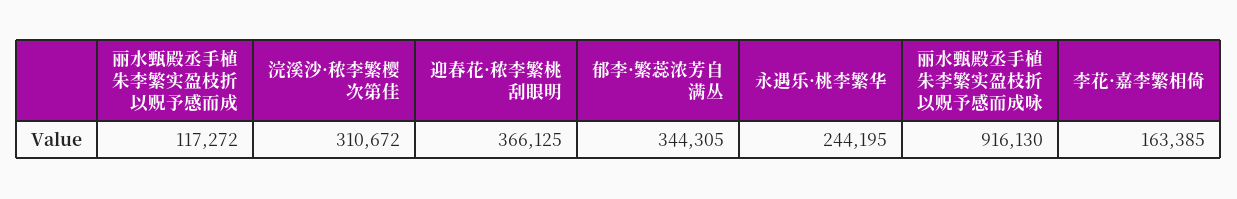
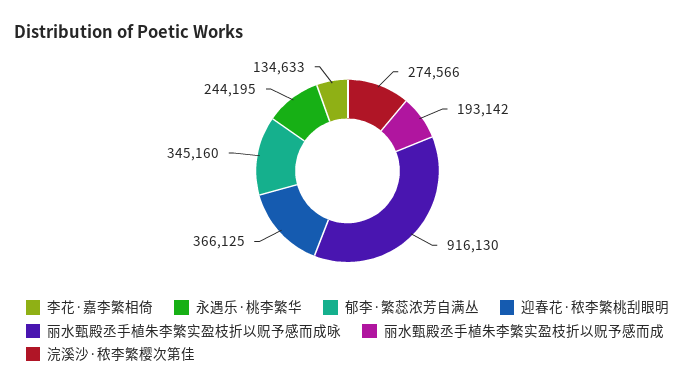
丽水甄殿丞手植朱李繁实盈枝折以贶予感而成: 117272 -> 193142
浣溪沙·秾李繁樱次第佳: 310672 -> 274566
郁李·繁蕊浓芳自满丛: 344305 -> 345160
李花·嘉李繁相倚: 163385 -> 134633

